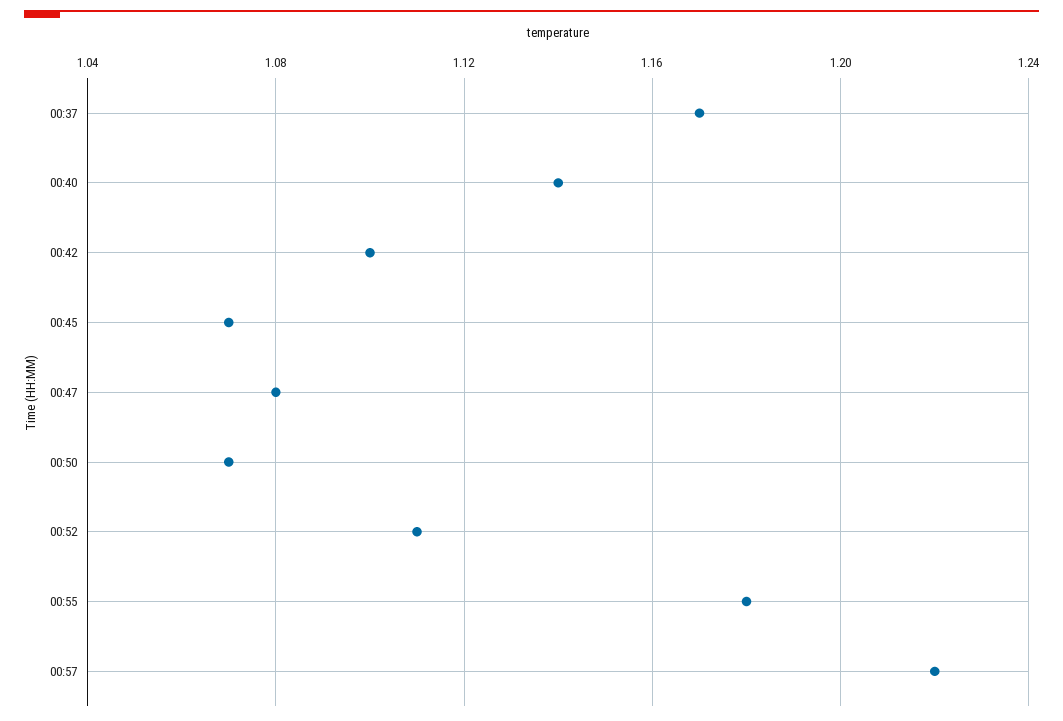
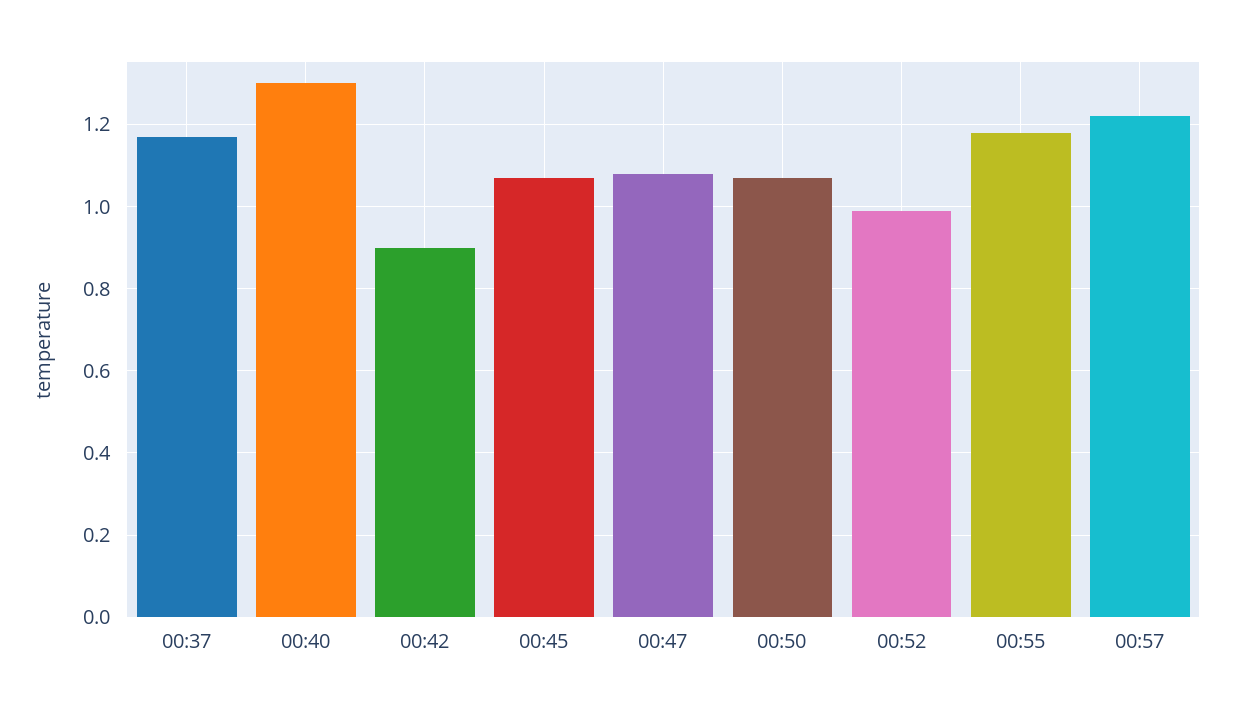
00:40: 1.14 -> 1.3
00:42: 1.1 -> 0.9
00:52: 1.11 -> 1

